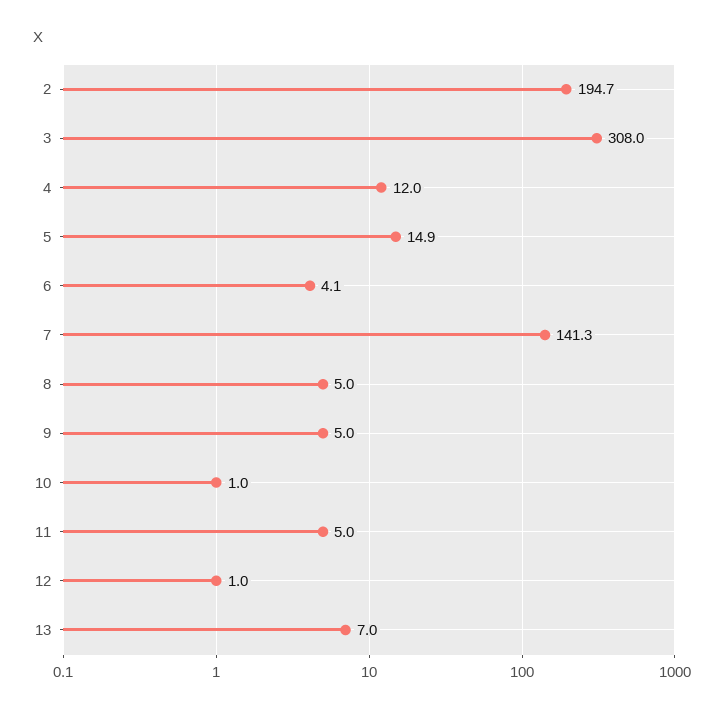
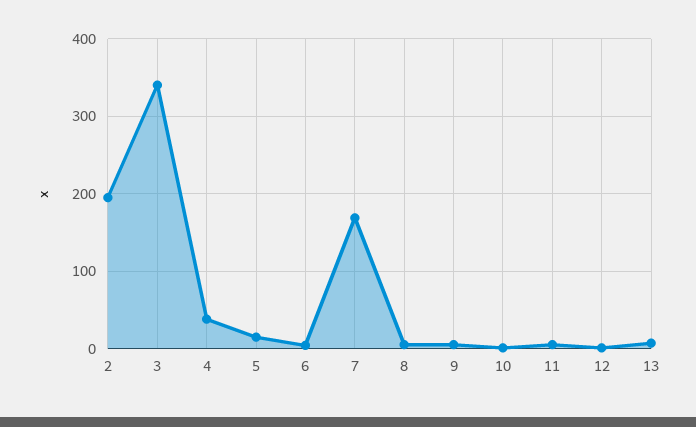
3: 308 -> 340
4: 12 -> 40
7: 141.3 -> 170

